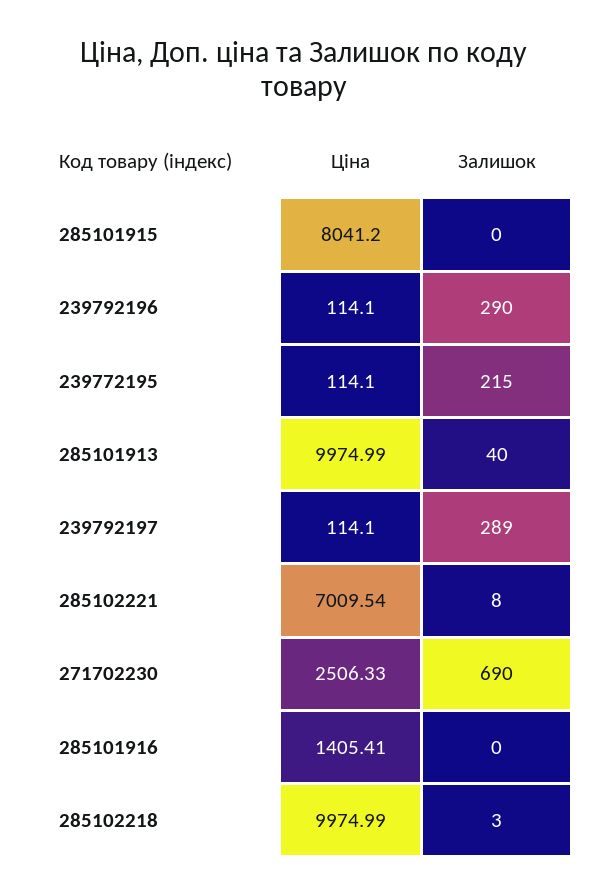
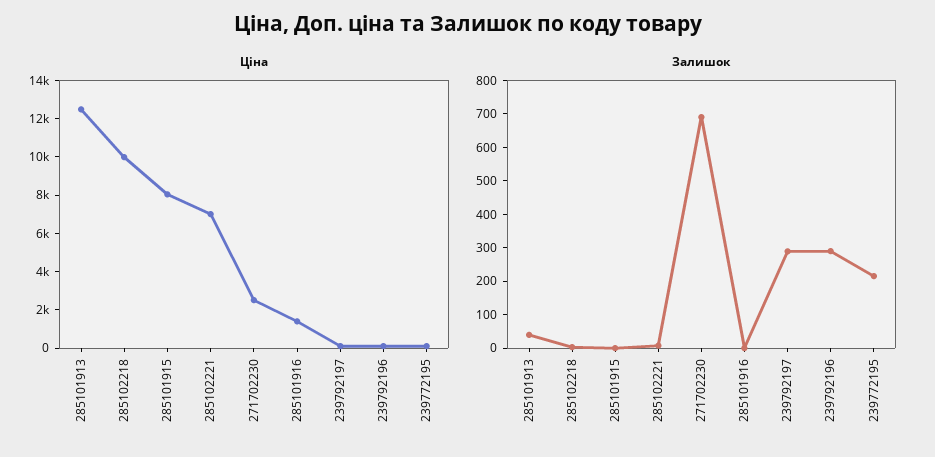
Ціна, 285101913: 9974.99 -> 12500

